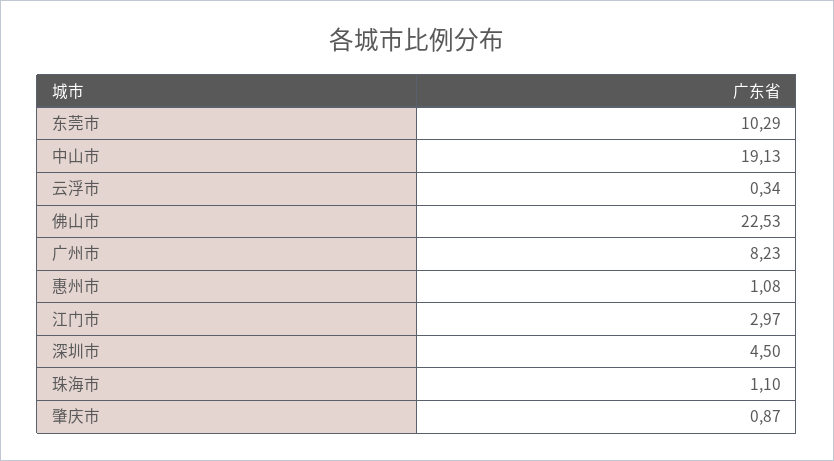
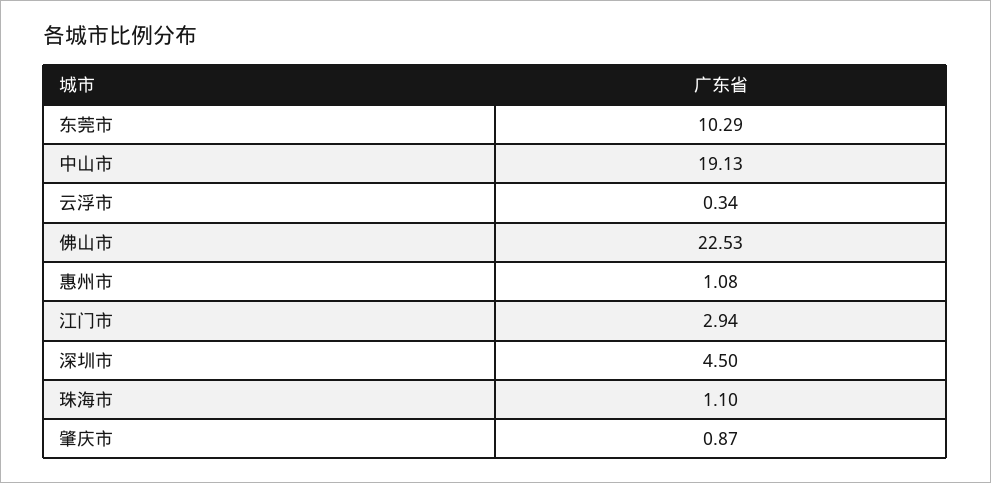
广州市: 8.23 -> none
江门市: 2.97 -> 2.94

